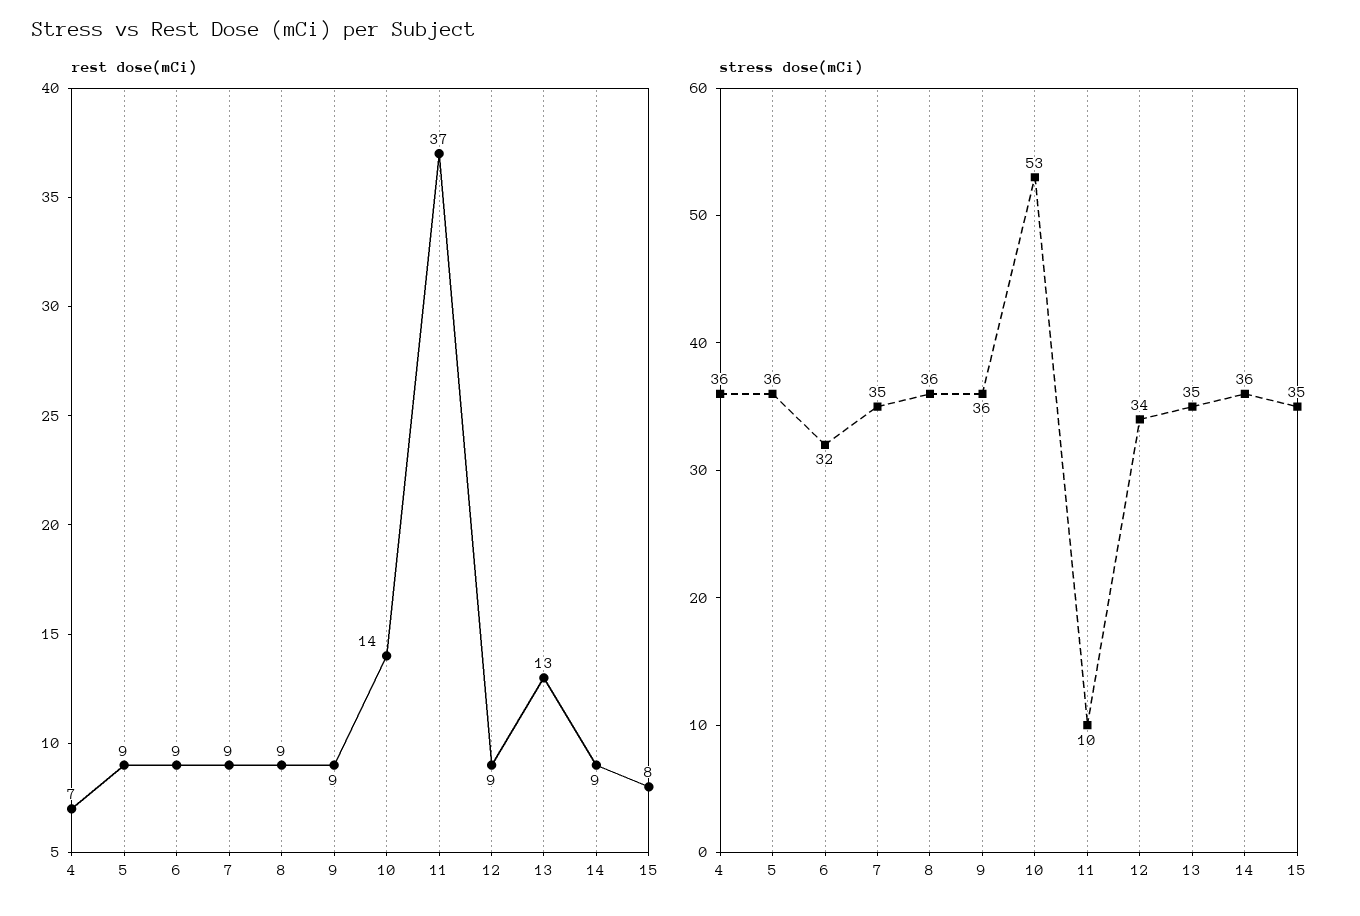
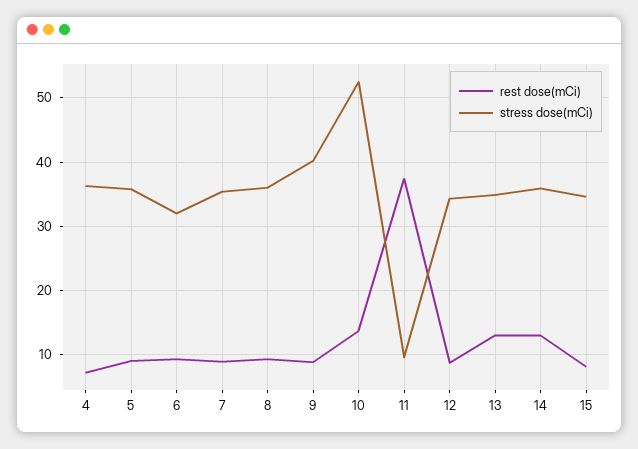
rest dose(mCi), 14: 9 -> 13
stress dose(mCi), 9: 36 -> 40

